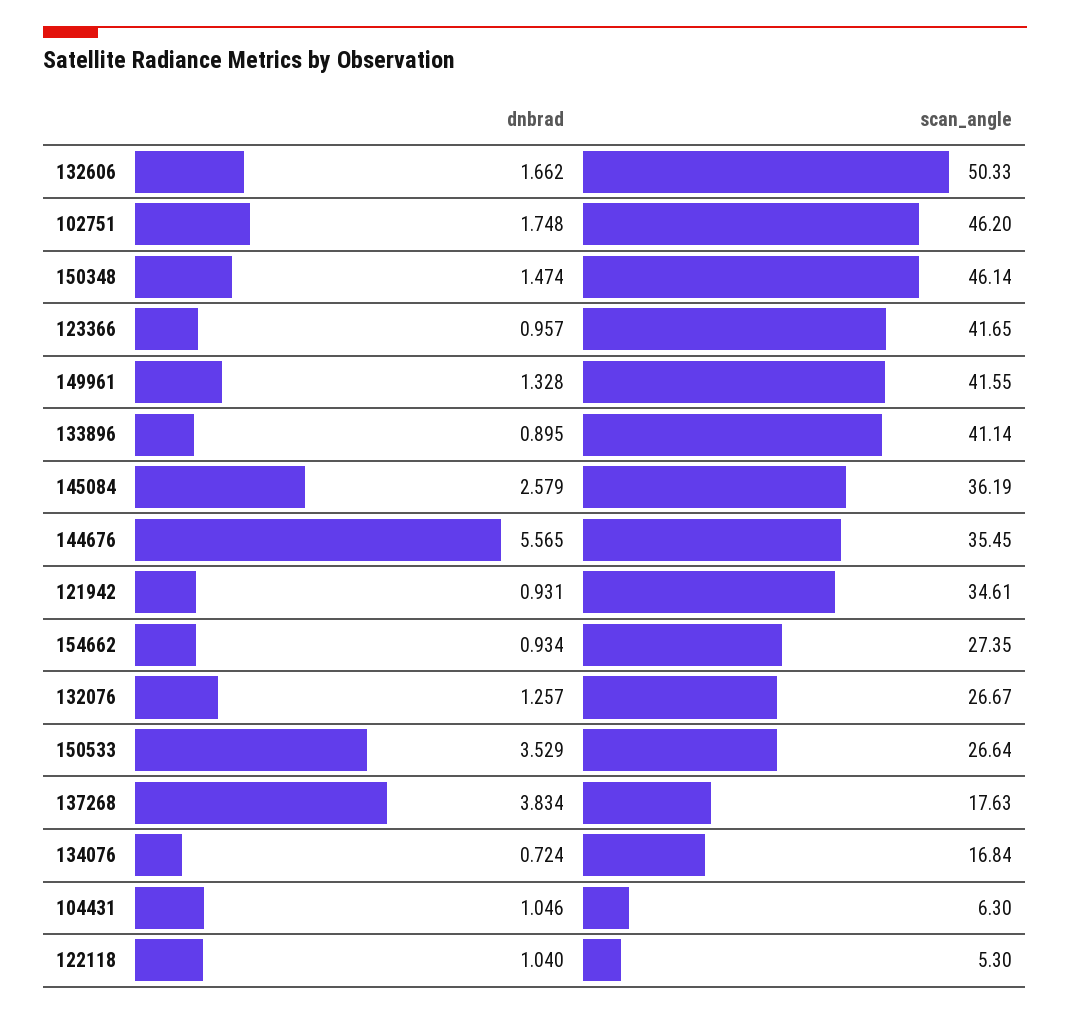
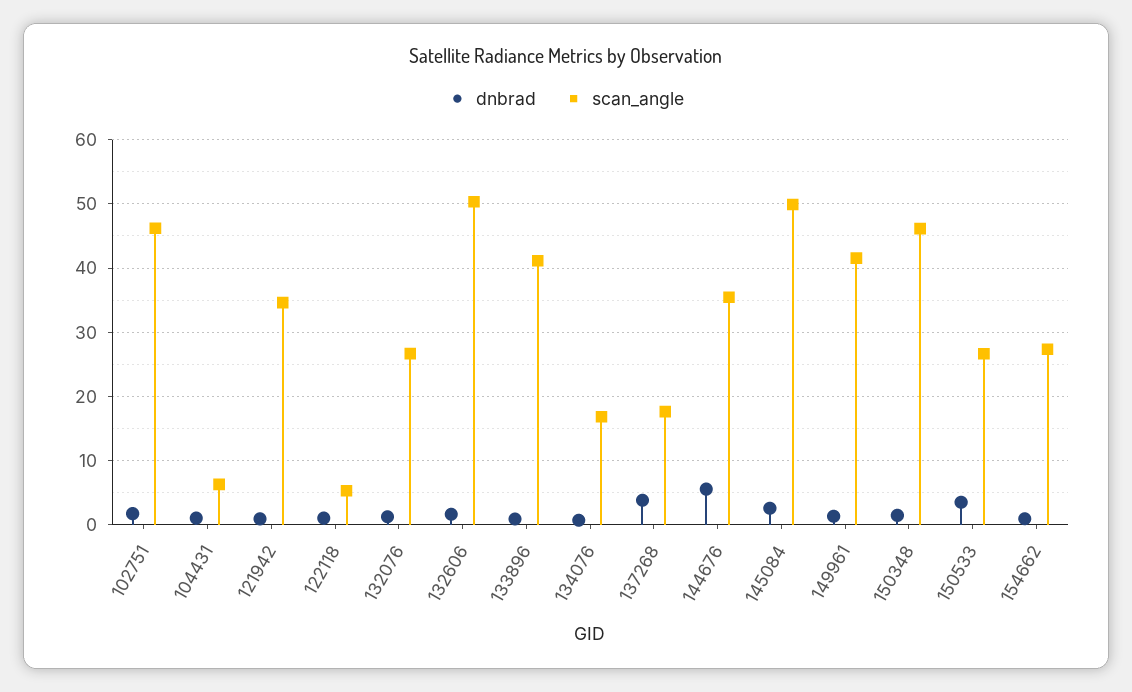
dnbrad, 123366: 0.957 -> none
scan_angle, 123366: 41.65 -> none
scan_angle, 145084: 36.19 -> 50

